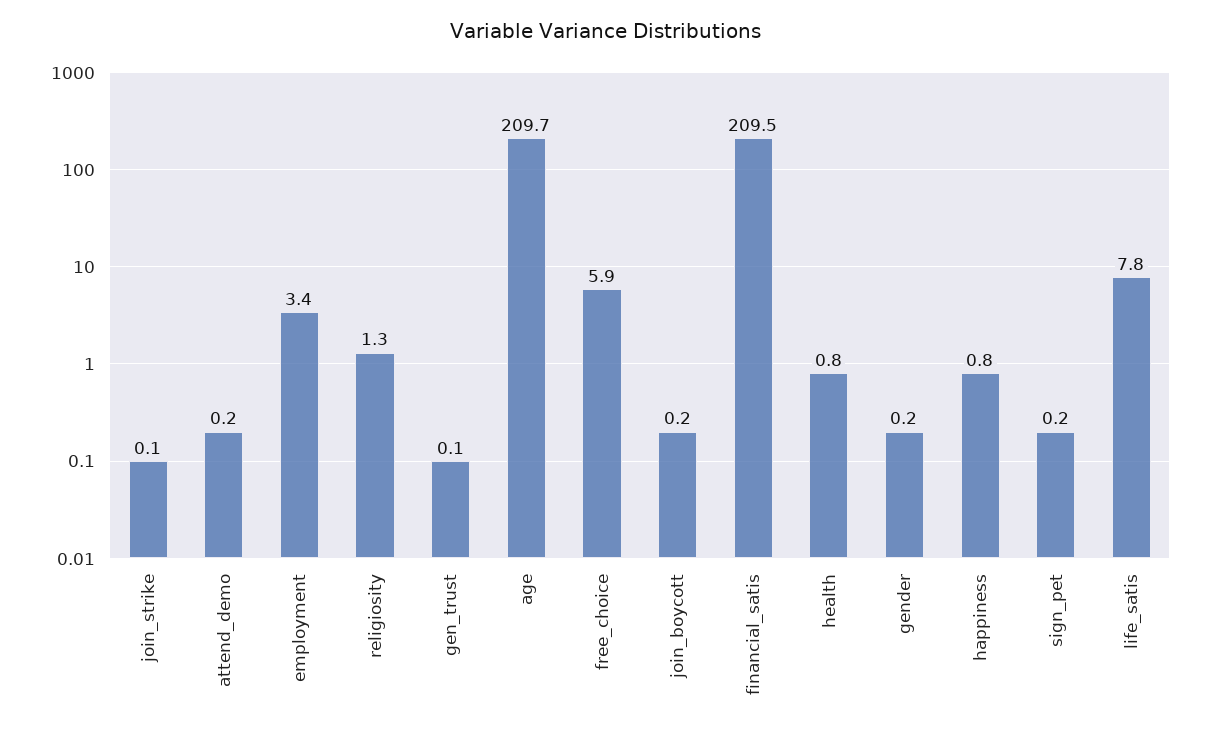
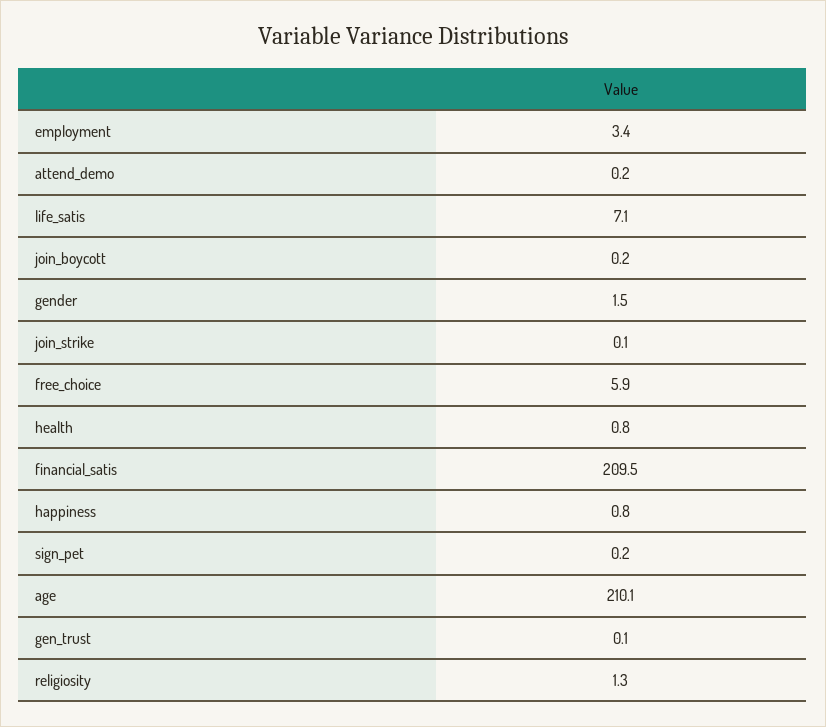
age: 209.7 -> 210.1
gender: 0.2 -> 1.5
life_satis: 7.8 -> 7.1

